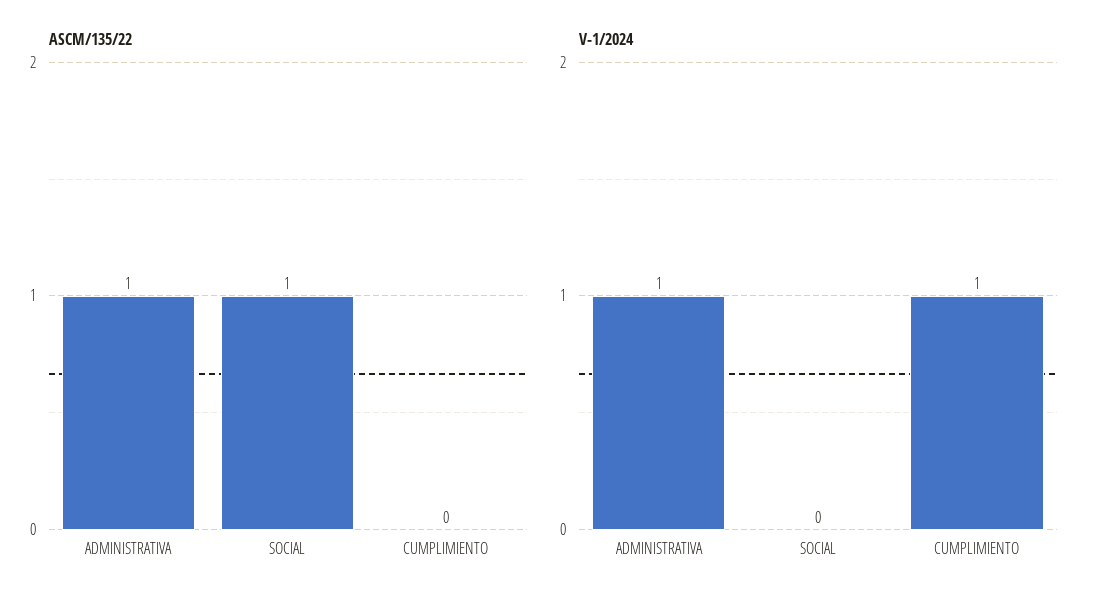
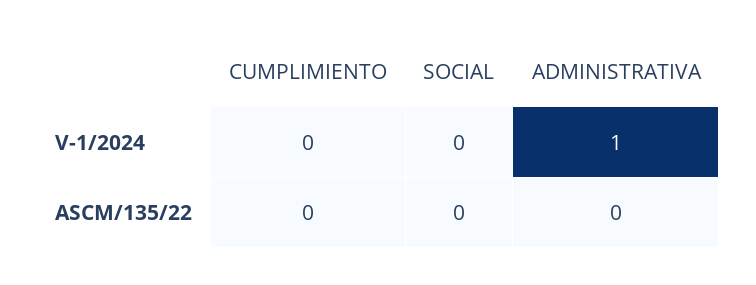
ASCM/135/22, ADMINISTRATIVA: 1 -> 0
ASCM/135/22, SOCIAL: 1 -> 0
V-1/2024, CUMPLIMIENTO: 1 -> 0

